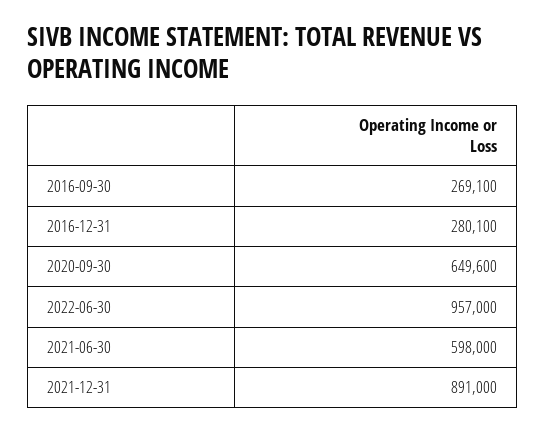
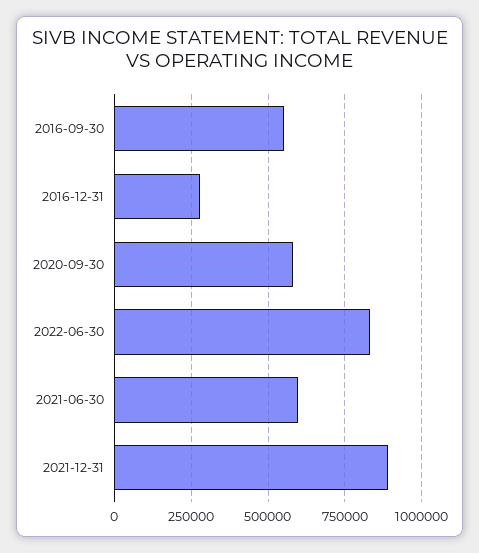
2016-09-30: 269100 -> 550000
2020-09-30: 649600 -> 575000
2022-06-30: 957000 -> 825000

